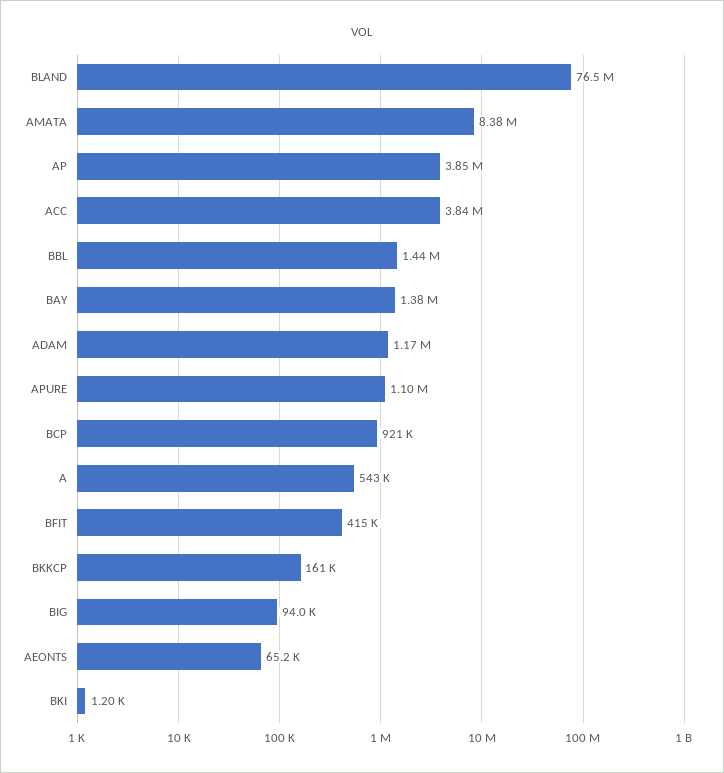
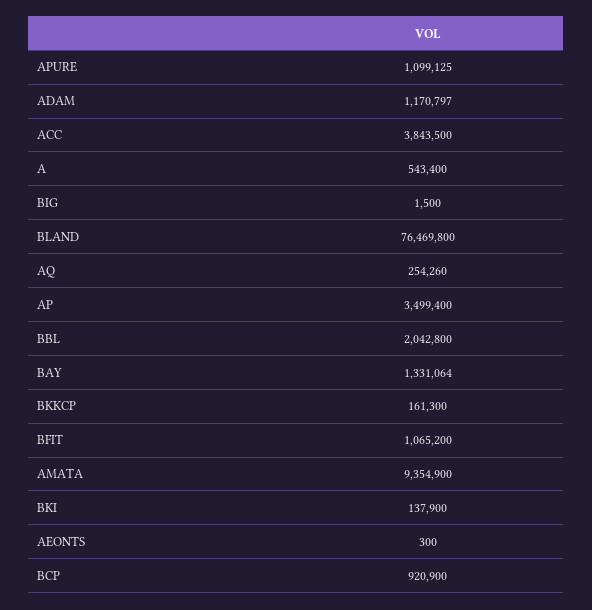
AMATA: 8380000 -> 9354900
AP: 3850000 -> 3499400
BBL: 1440000 -> 2042800
BAY: 1380000 -> 1331064
BFIT: 415000 -> 1065200
BIG: 94000 -> 1500
AEONTS: 65200 -> 300
BKI: 1200 -> 137900
AQ: none -> 254260

